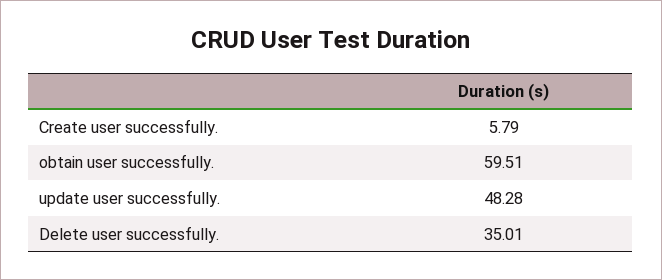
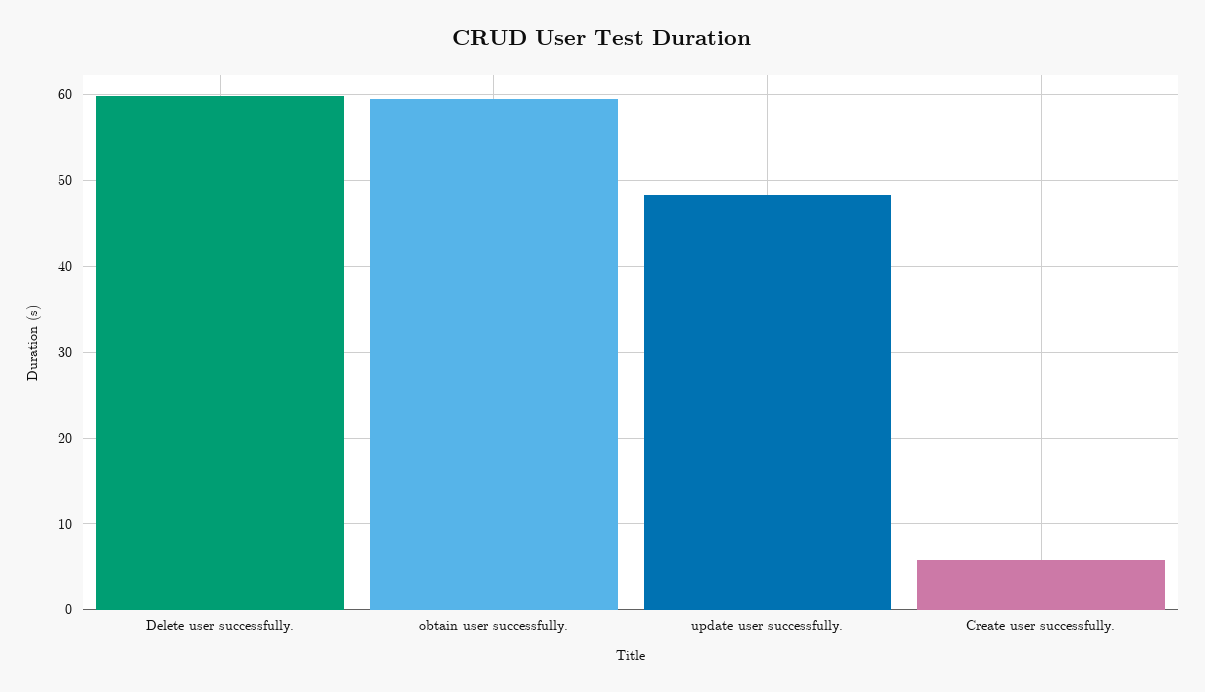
Delete user successfully.: 35.01 -> 60

